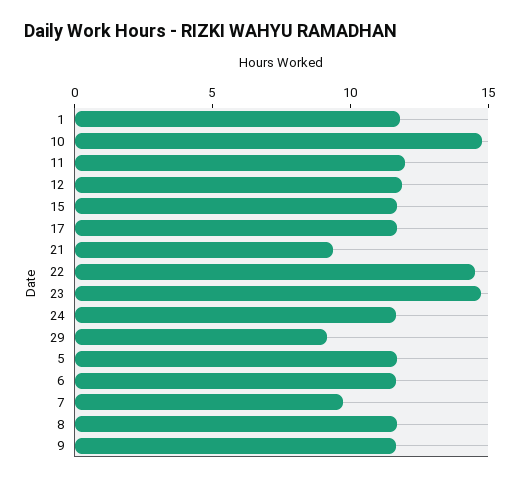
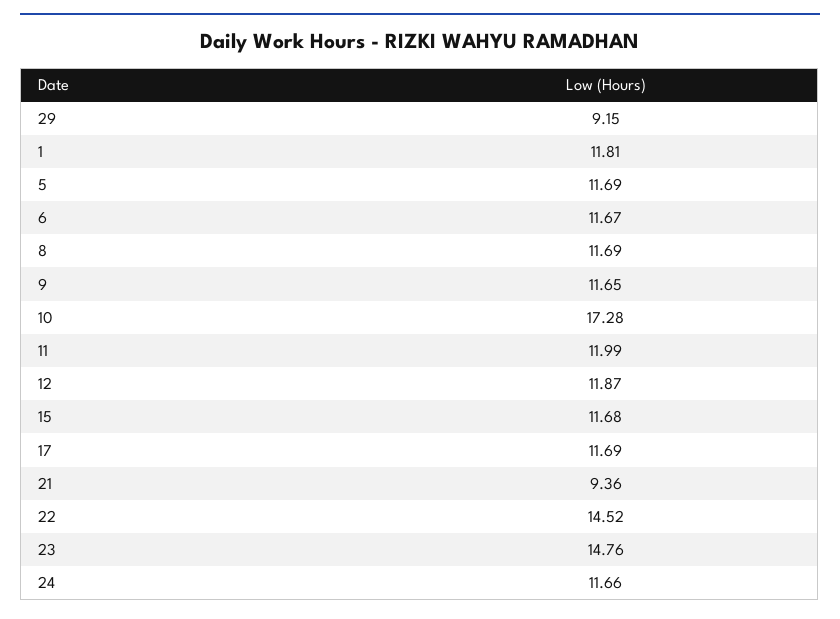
10: 15 -> 17.28
7: 10 -> none

